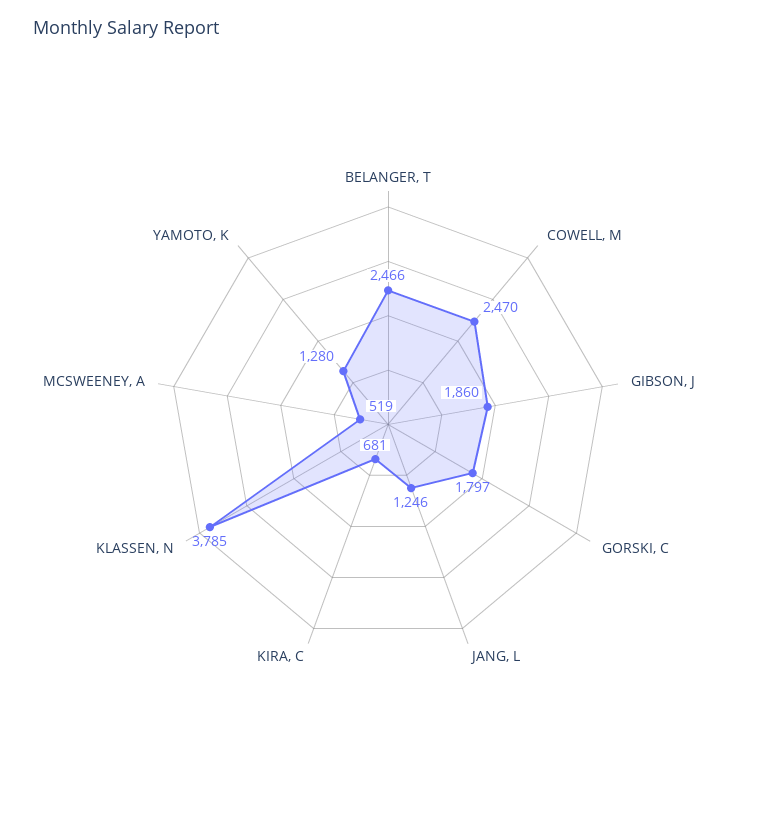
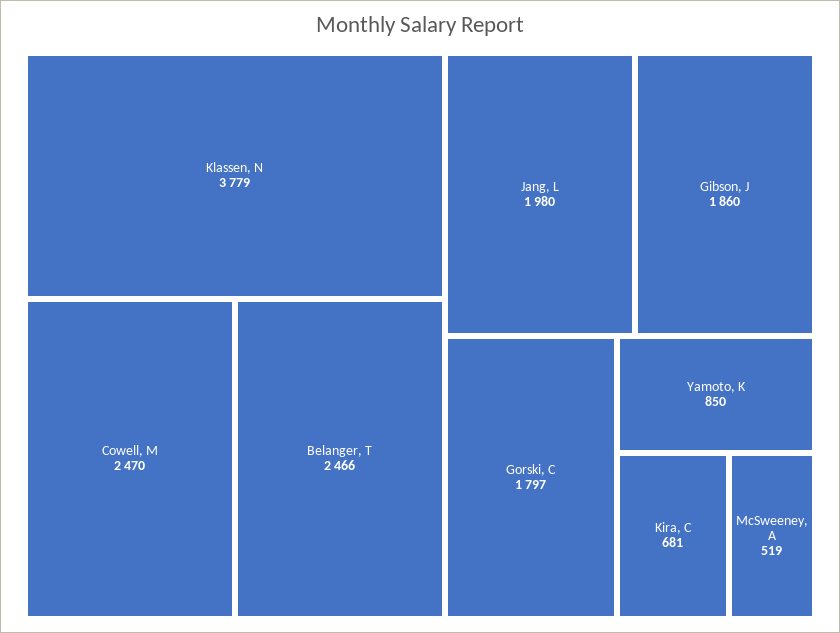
JANG, L: 1246 -> 1980
KLASSEN, N: 3785 -> 3779
YAMOTO, K: 1280 -> 850

